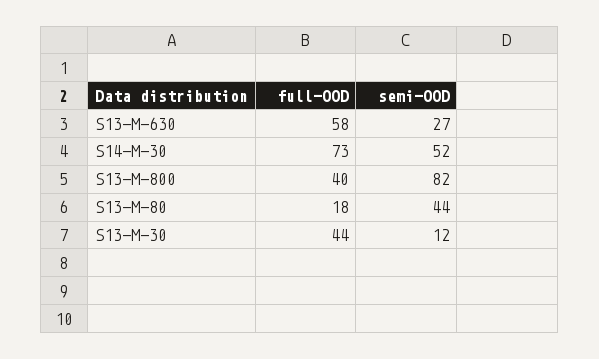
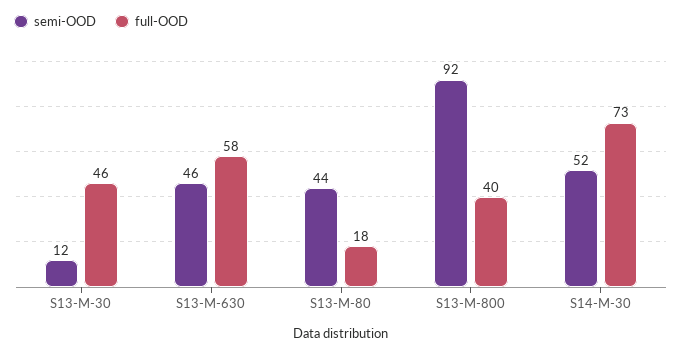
semi-OOD, S13-M-630: 27 -> 46
semi-OOD, S13-M-800: 82 -> 92
full-OOD, S13-M-30: 44 -> 46

